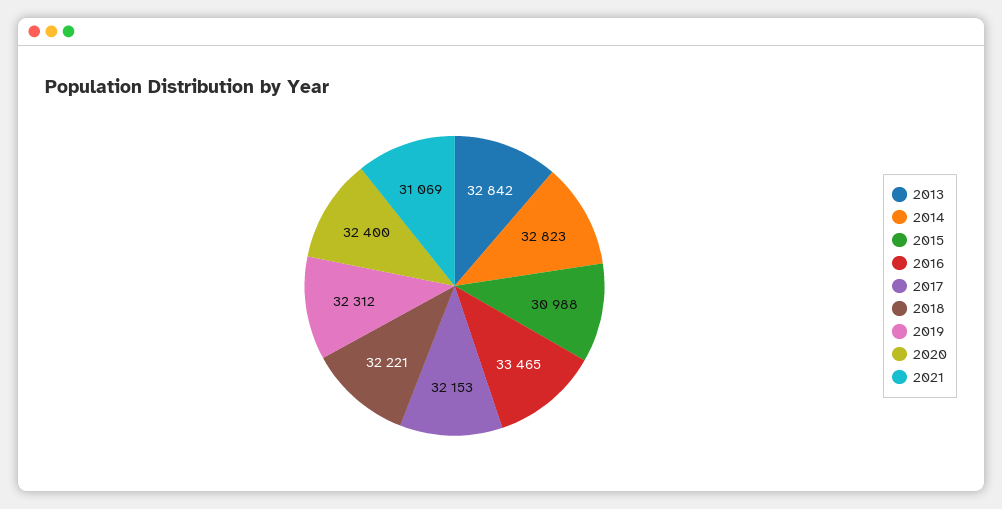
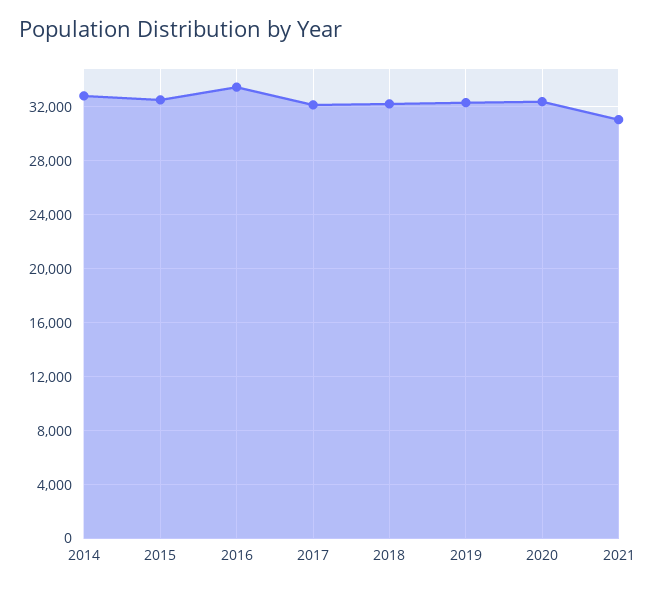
2013: 32842 -> none
2015: 30988 -> 32500

